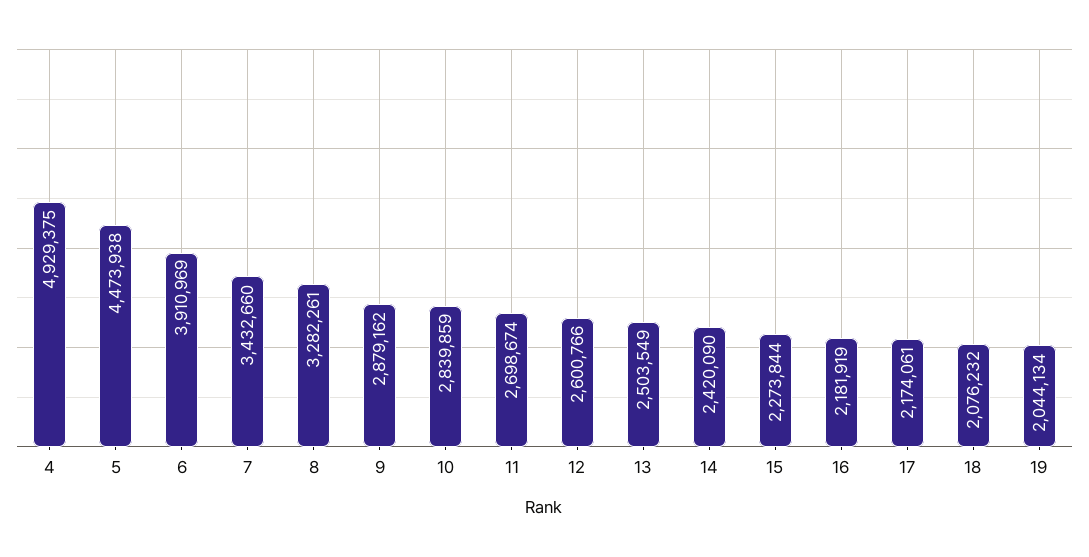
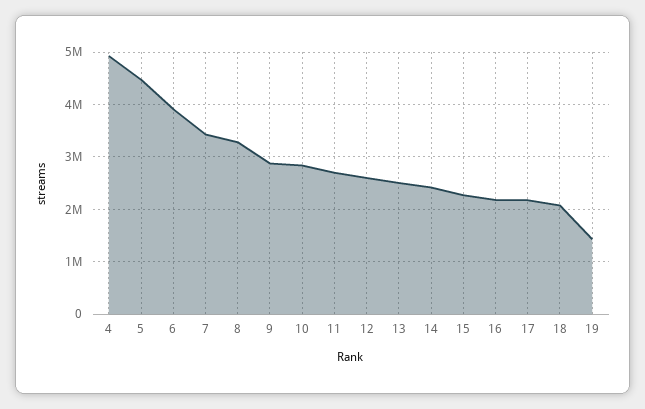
19: 2044134 -> 1400000

